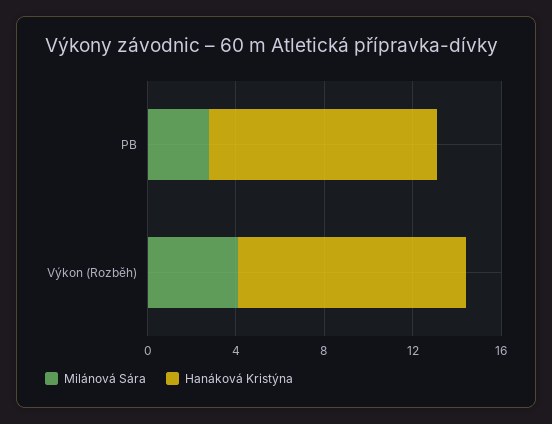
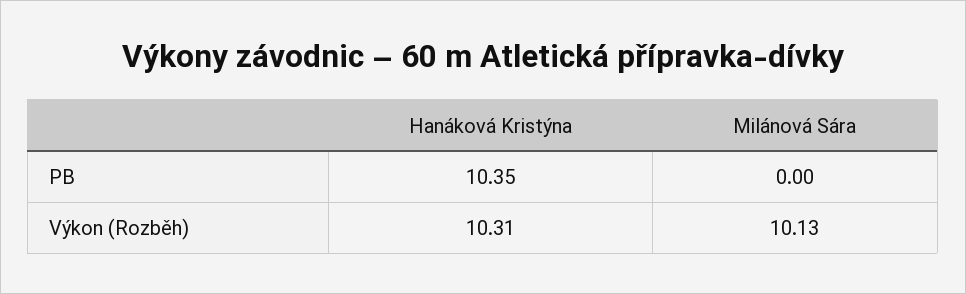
Milánová Sára, PB: 3 -> 0
Milánová Sára, Výkon (Rozběh): 4 -> 10.13

